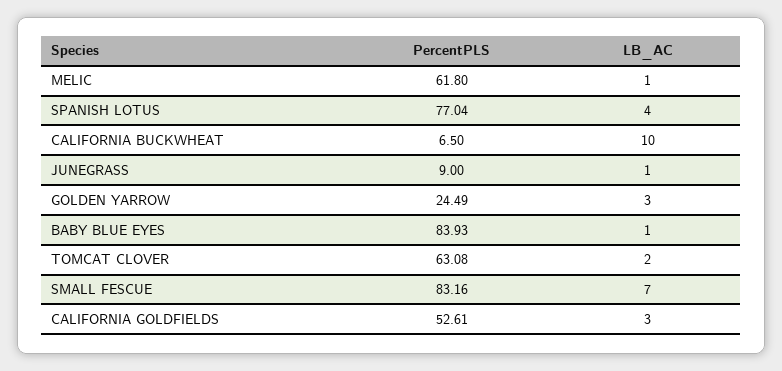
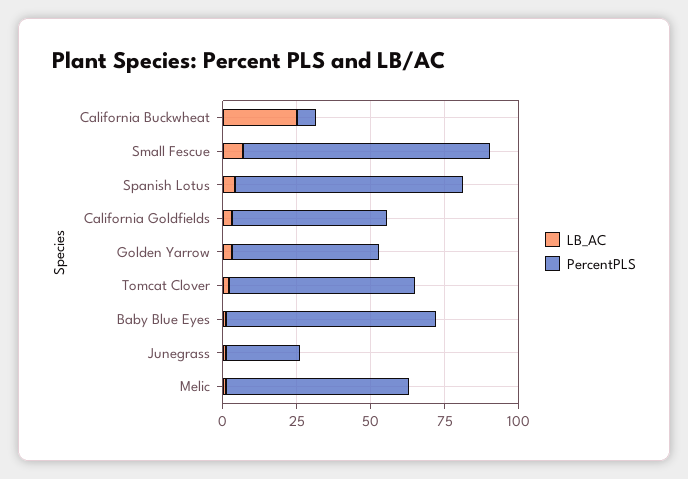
LB_AC, CALIFORNIA BUCKWHEAT: 10 -> 25
PercentPLS, JUNEGRASS: 9 -> 25
PercentPLS, GOLDEN YARROW: 24.49 -> 50
PercentPLS, BABY BLUE EYES: 83.93 -> 70

